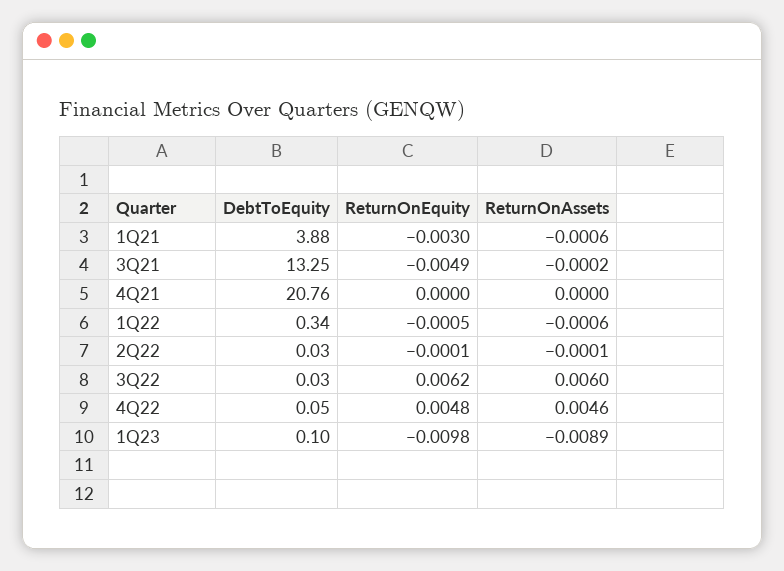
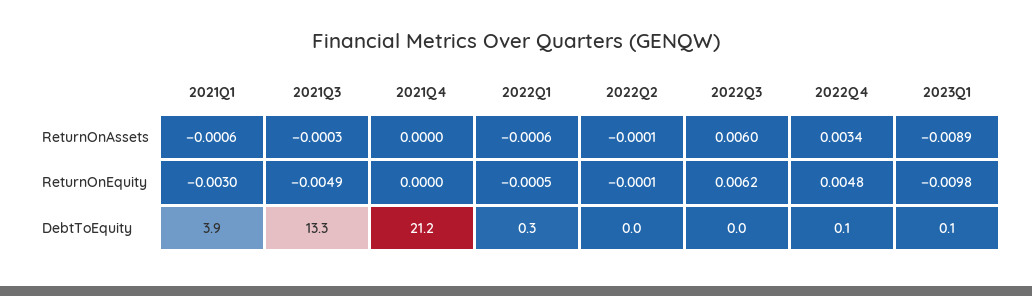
ReturnOnAssets, 3Q21: -0.0002 -> -0.0003
DebtToEquity, 4Q21: 20.76 -> 21.2
ReturnOnAssets, 4Q22: 0.0046 -> 0.0034

